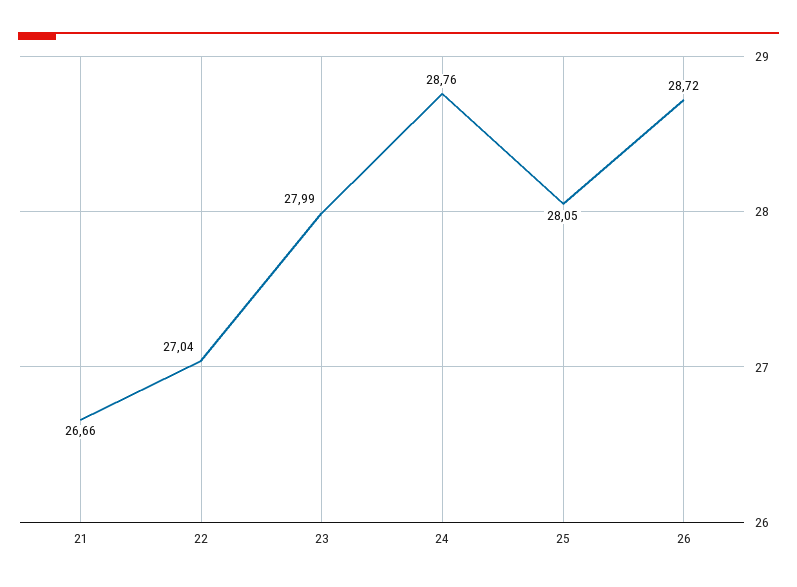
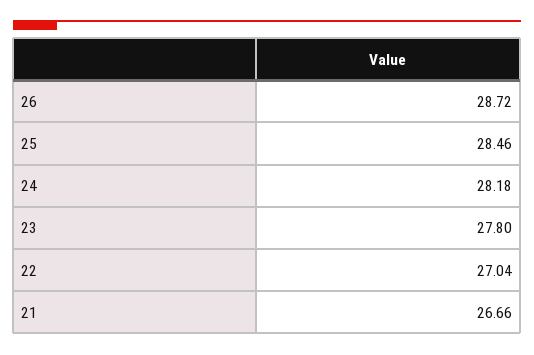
23: 27.99 -> 27.8
24: 28.76 -> 28.18
25: 28.05 -> 28.46

